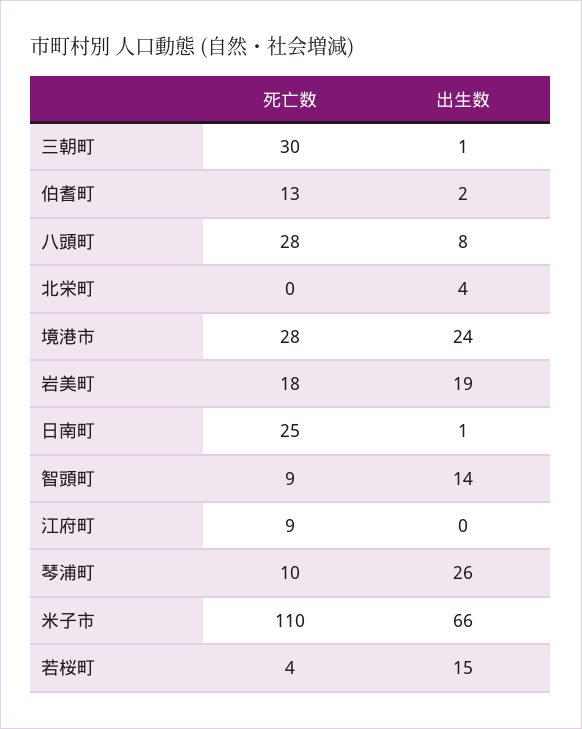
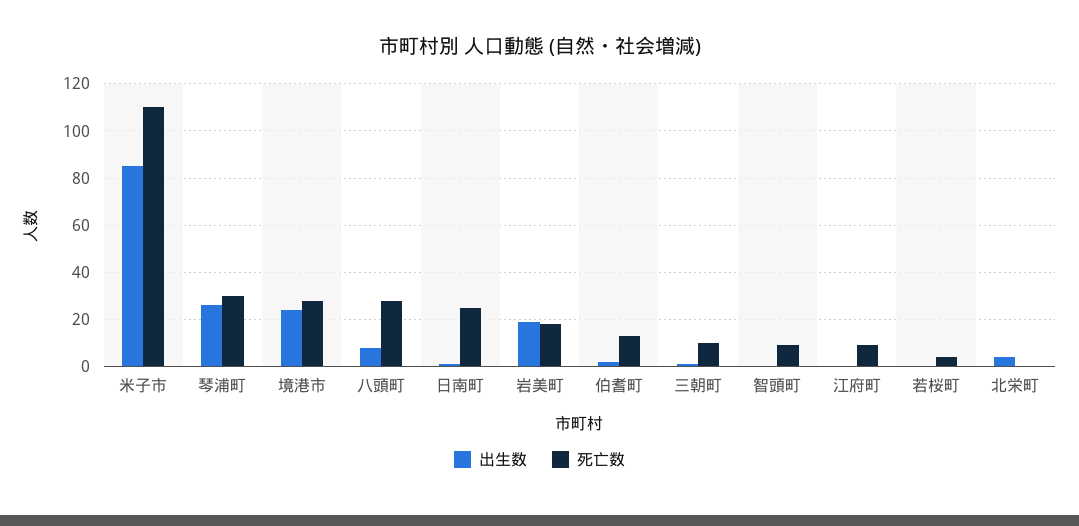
死亡数, 三朝町: 30 -> 10
出生数, 智頭町: 14 -> 0
死亡数, 琴浦町: 10 -> 30
出生数, 米子市: 66 -> 85
出生数, 若桜町: 15 -> 0

